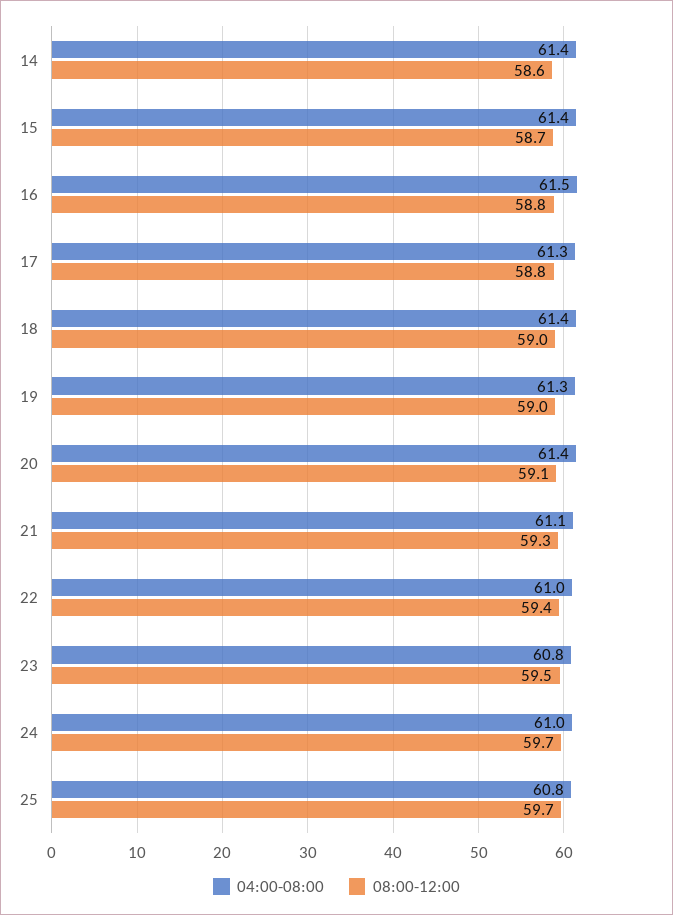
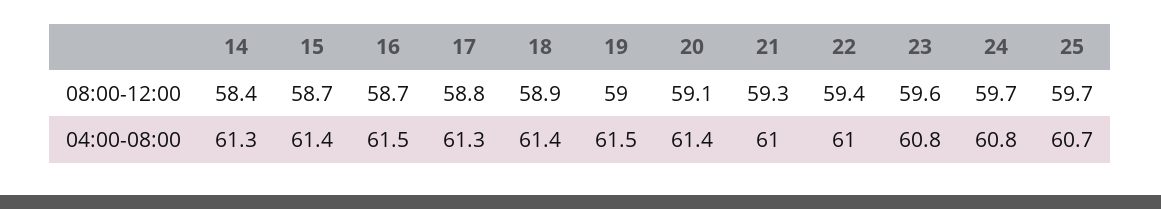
04:00-08:00, 14: 61.4 -> 61.3
08:00-12:00, 14: 58.6 -> 58.4
08:00-12:00, 16: 58.8 -> 58.7
08:00-12:00, 18: 59 -> 58.9
04:00-08:00, 19: 61.3 -> 61.5
04:00-08:00, 21: 61.1 -> 61
08:00-12:00, 23: 59.5 -> 59.6
04:00-08:00, 24: 61 -> 60.8
04:00-08:00, 25: 60.8 -> 60.7

